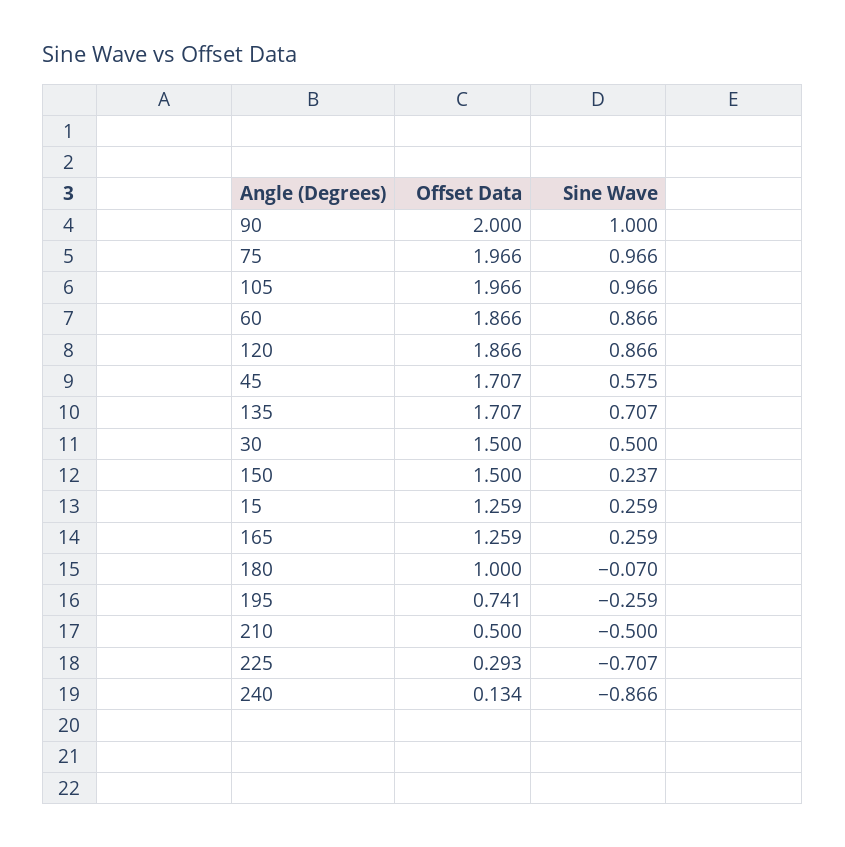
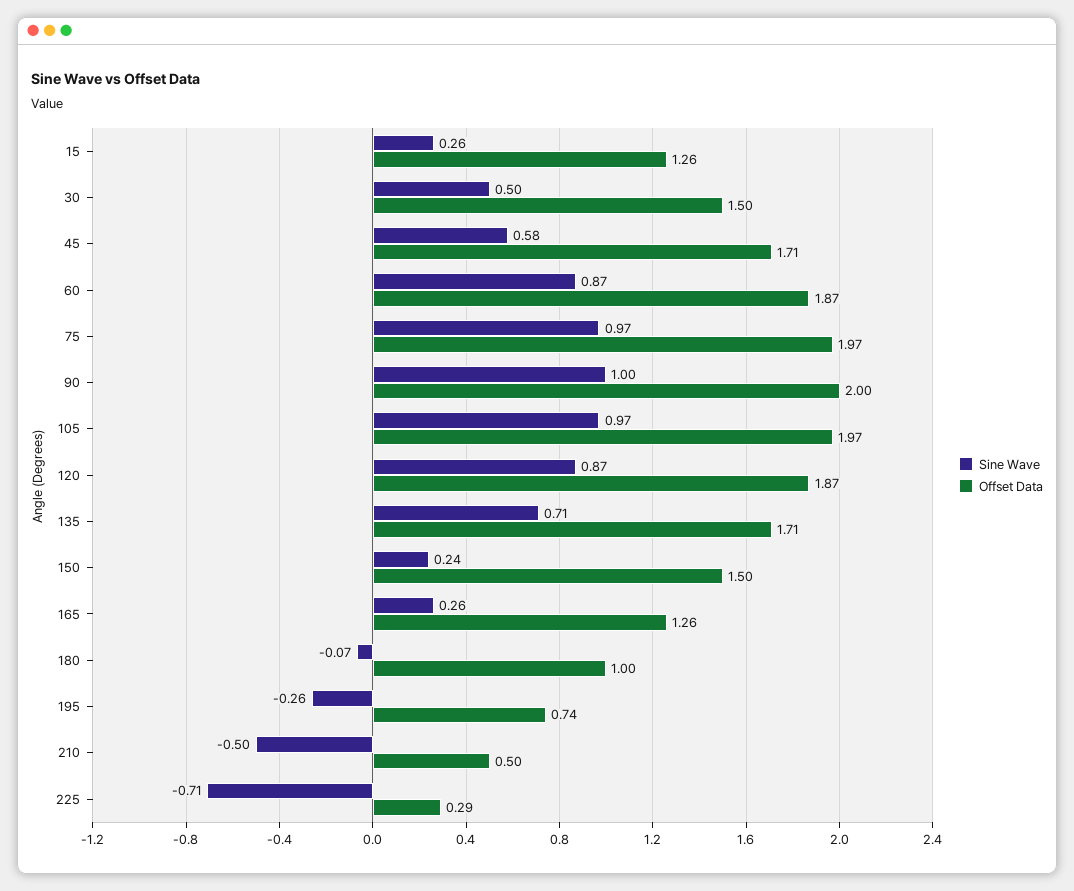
Offset Data, 240: 0.134 -> none
Sine Wave, 240: -0.866 -> none

